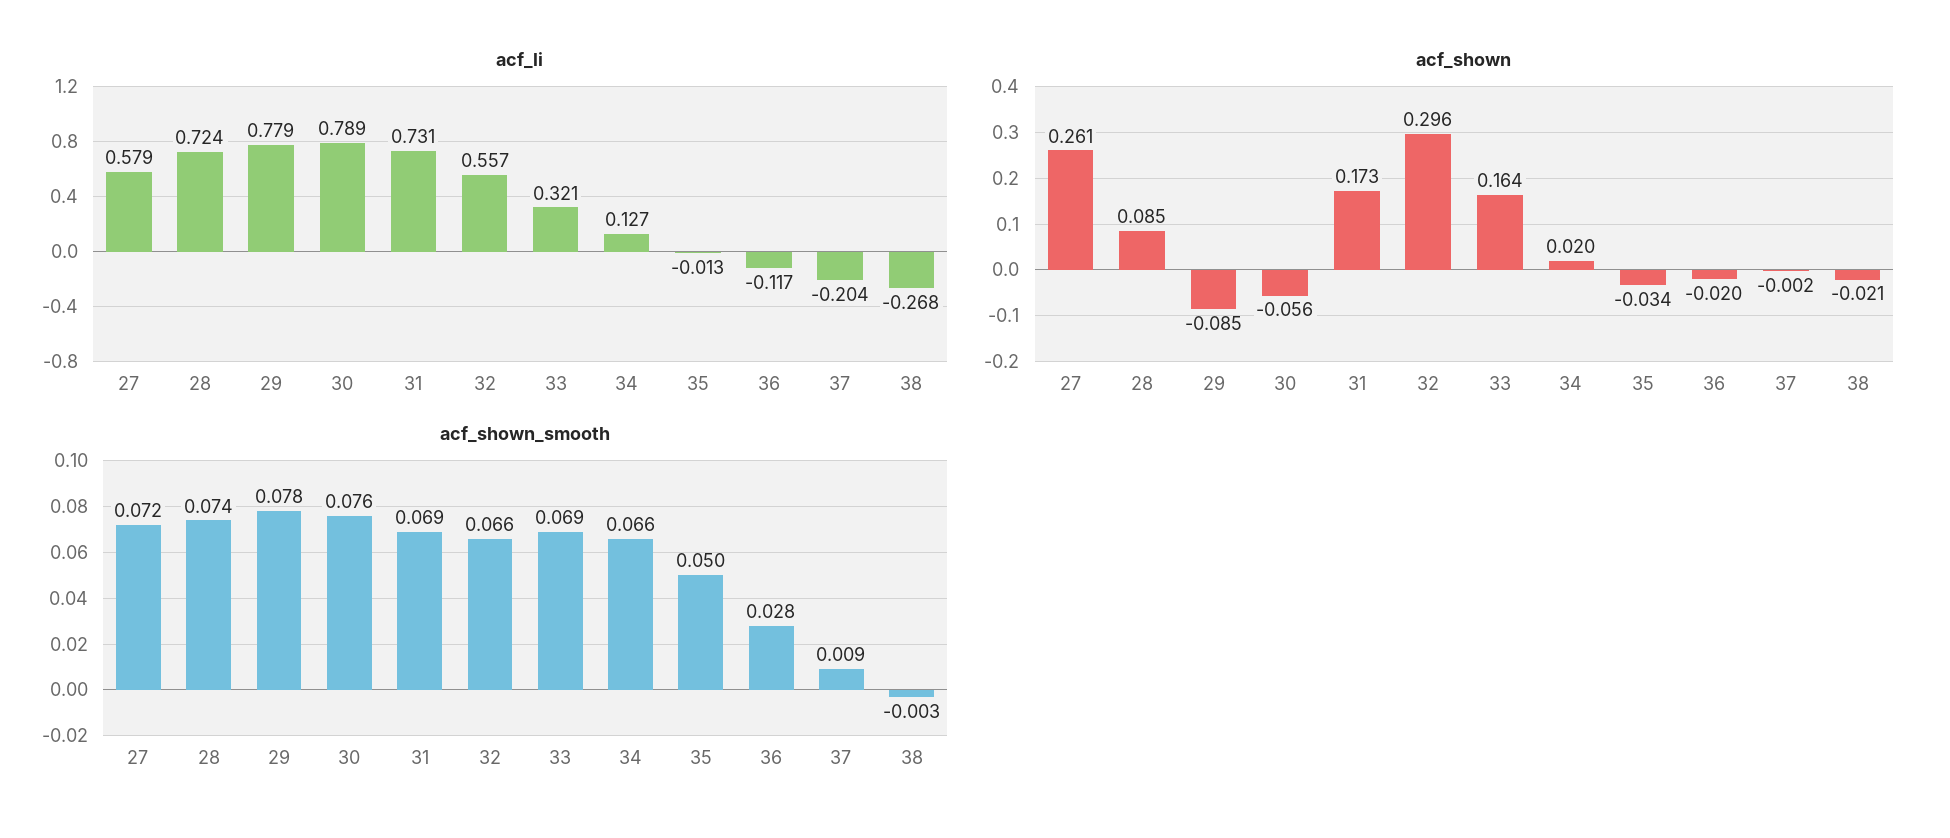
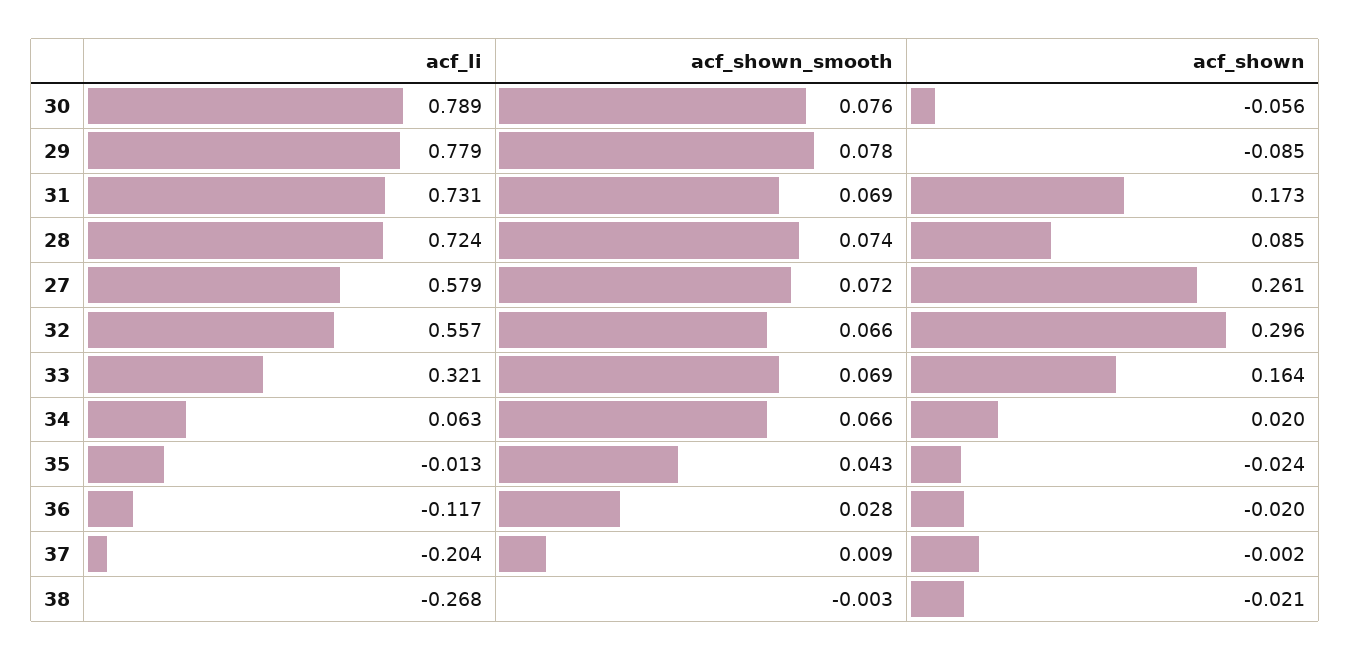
acf_li, 34: 0.127 -> 0.063
acf_shown, 35: -0.034 -> -0.024
acf_shown_smooth, 35: 0.05 -> 0.043

